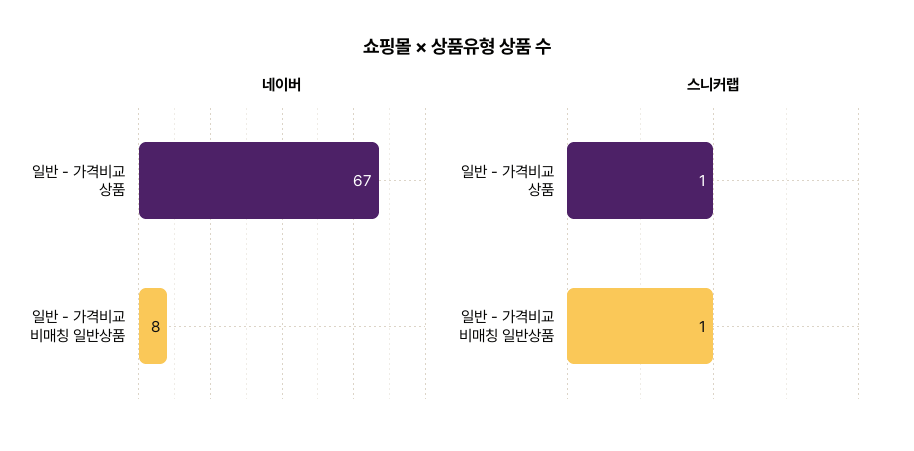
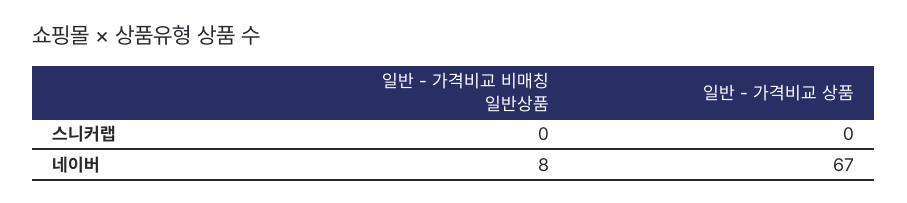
스니커랩, 일반 - 가격비교 상품: 1 -> 0
스니커랩, 일반 - 가격비교 비매칭 일반상품: 1 -> 0

